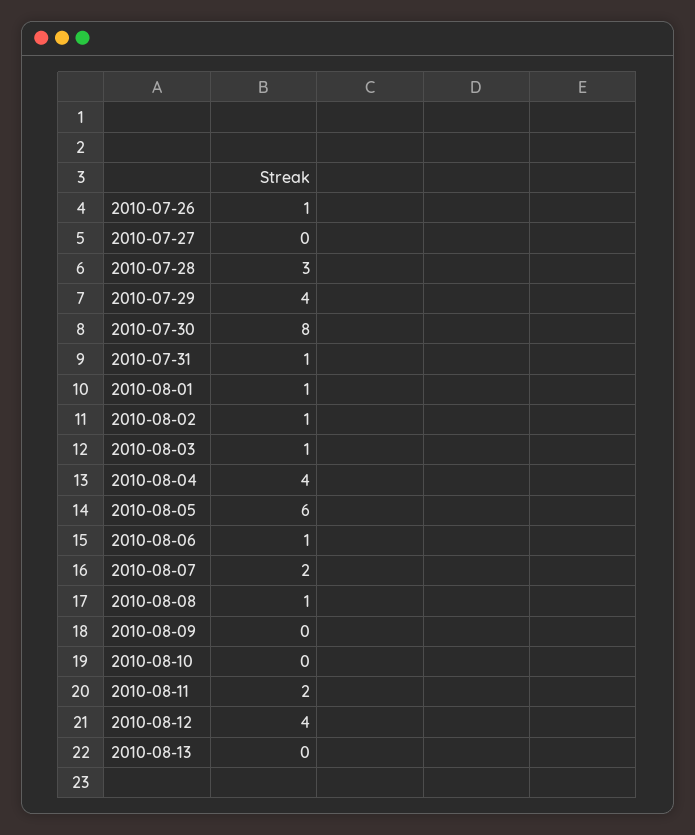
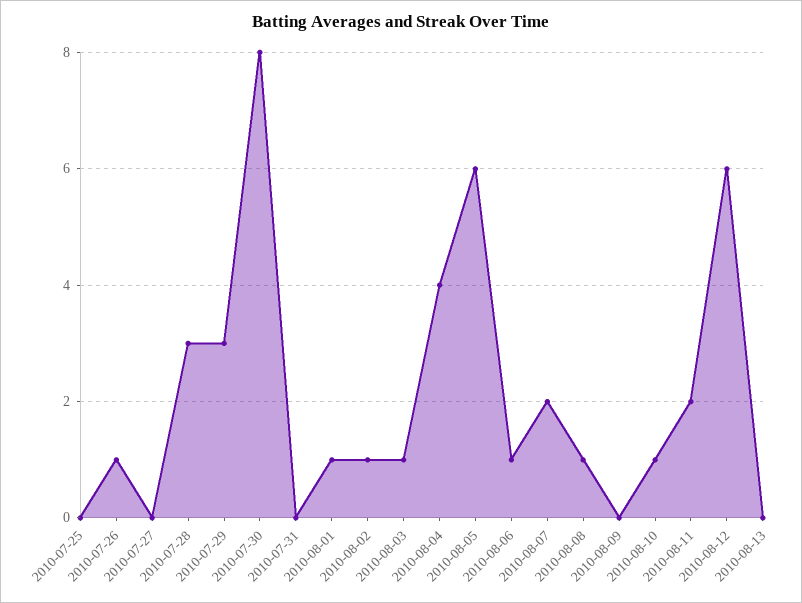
2010-07-29: 4 -> 3
2010-07-31: 1 -> 0
2010-08-10: 0 -> 1
2010-08-12: 4 -> 6
2010-07-25: none -> 0

